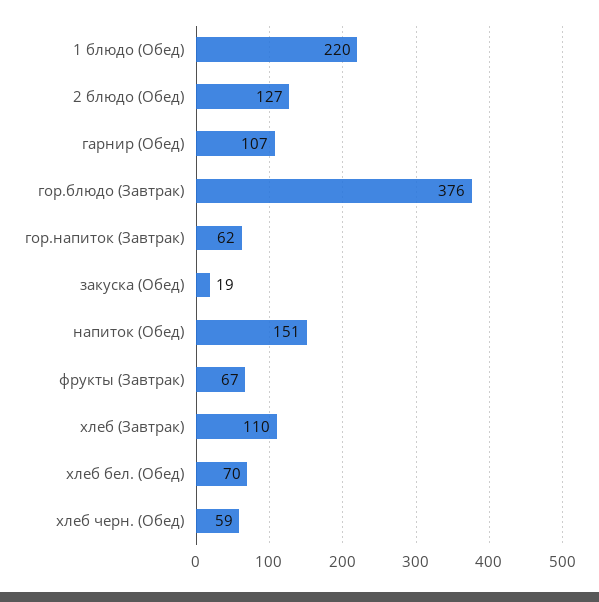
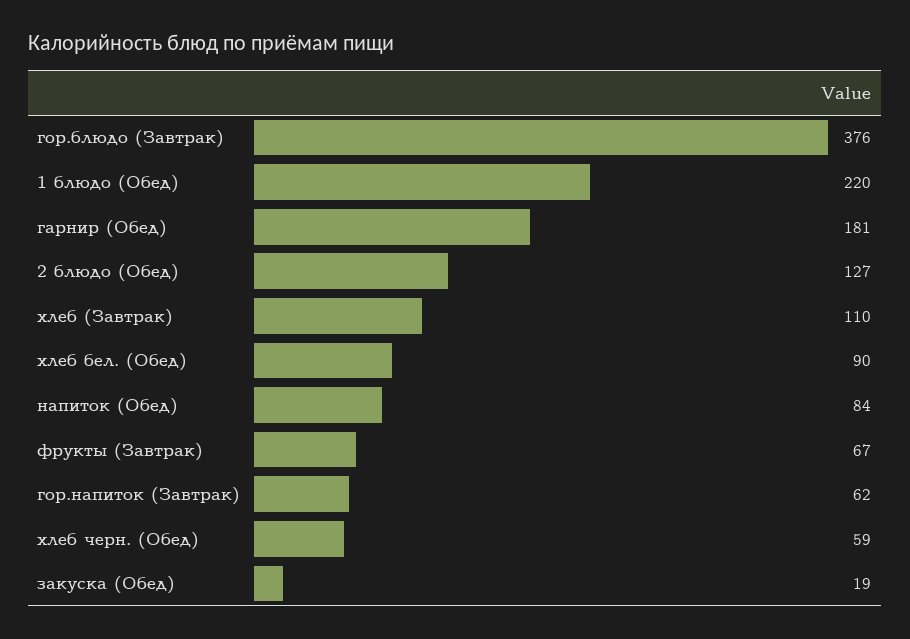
гарнир (Обед): 107 -> 181
напиток (Обед): 151 -> 84
хлеб бел. (Обед): 70 -> 90

